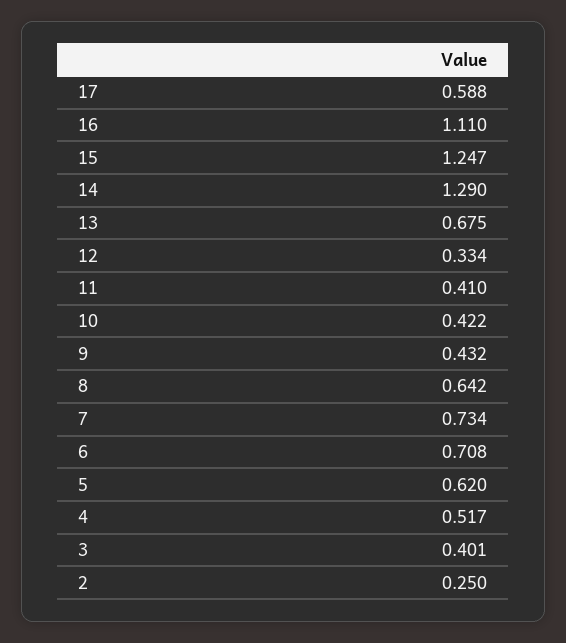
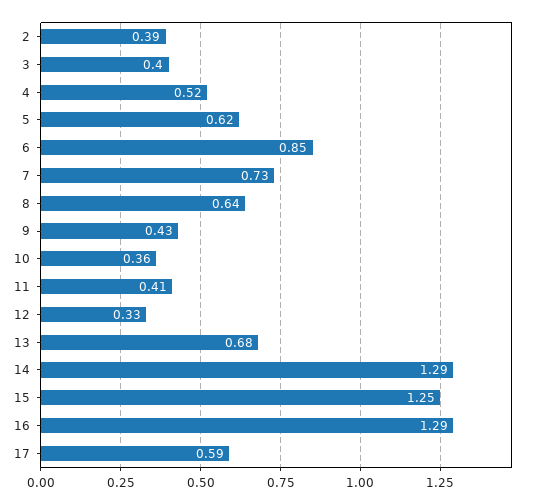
16: 1.11 -> 1.29
10: 0.422 -> 0.36
6: 0.708 -> 0.85
2: 0.25 -> 0.39

